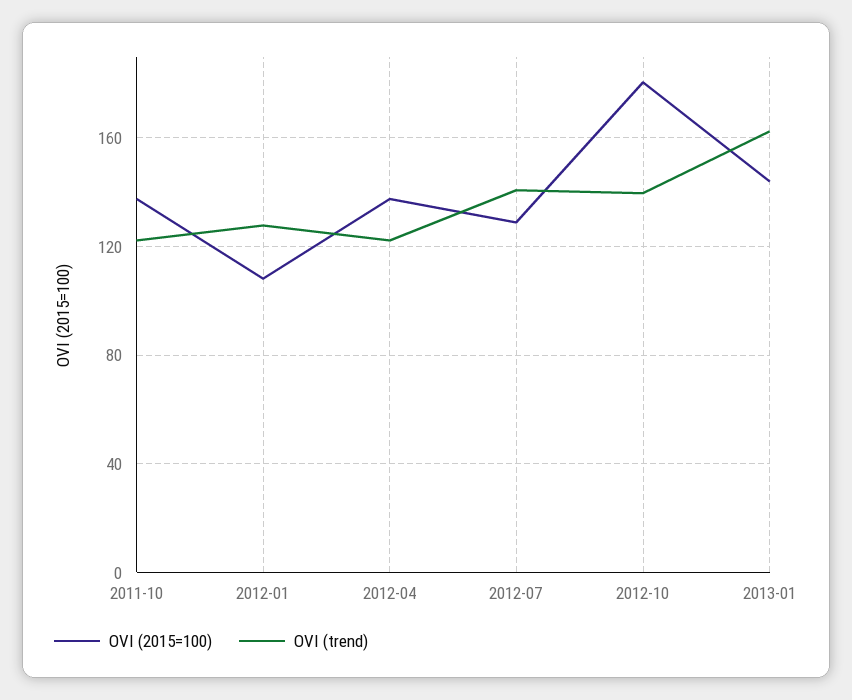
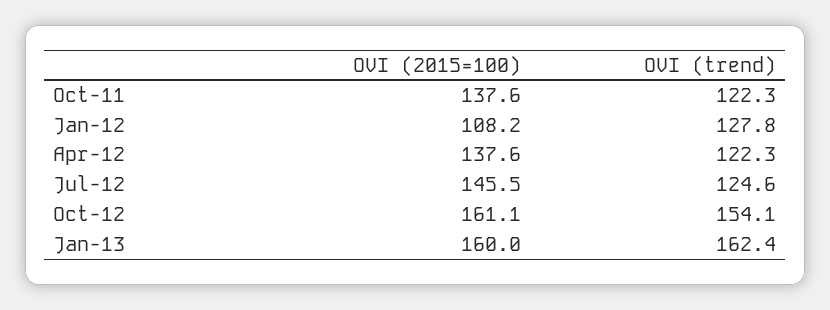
OVI (2015=100), 2012-07: 130 -> 145.5
OVI (trend), 2012-07: 140 -> 124.6
OVI (2015=100), 2012-10: 180 -> 161.1
OVI (trend), 2012-10: 140 -> 154.1
OVI (2015=100), 2013-01: 145 -> 160

